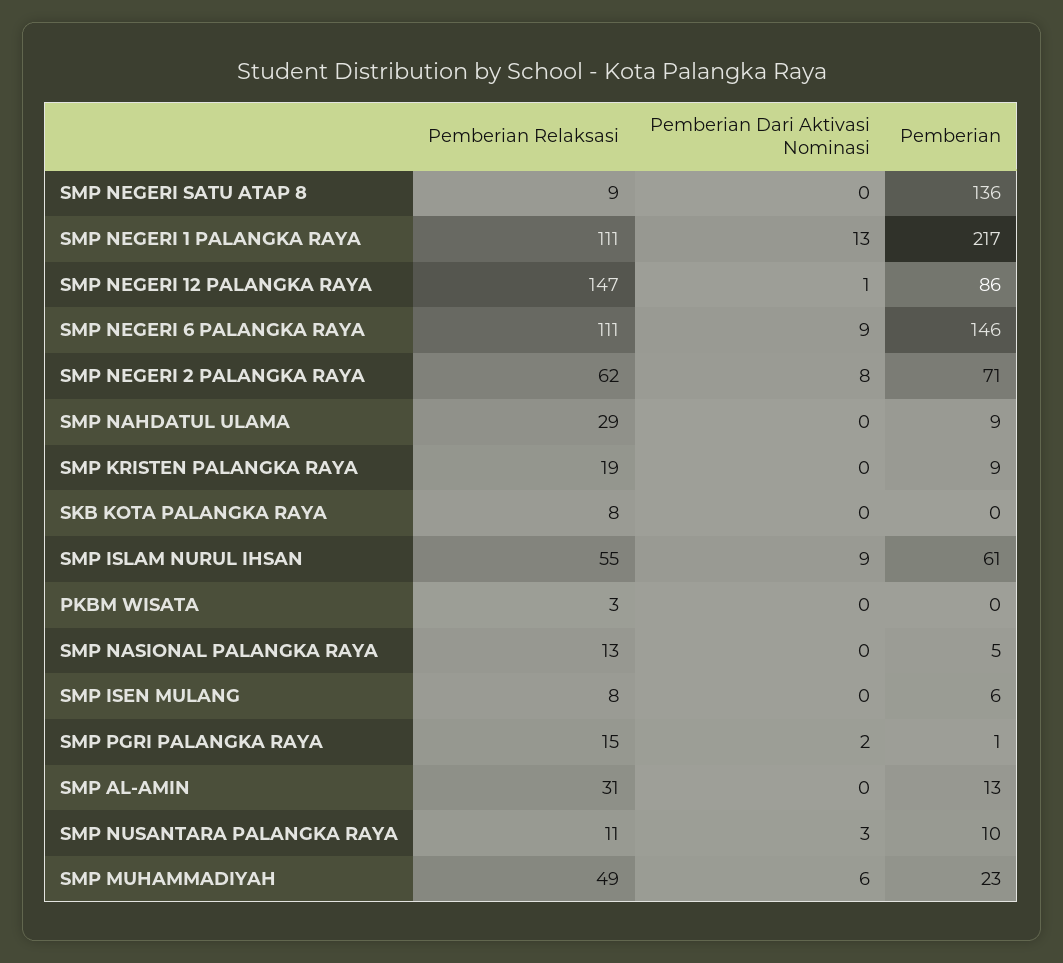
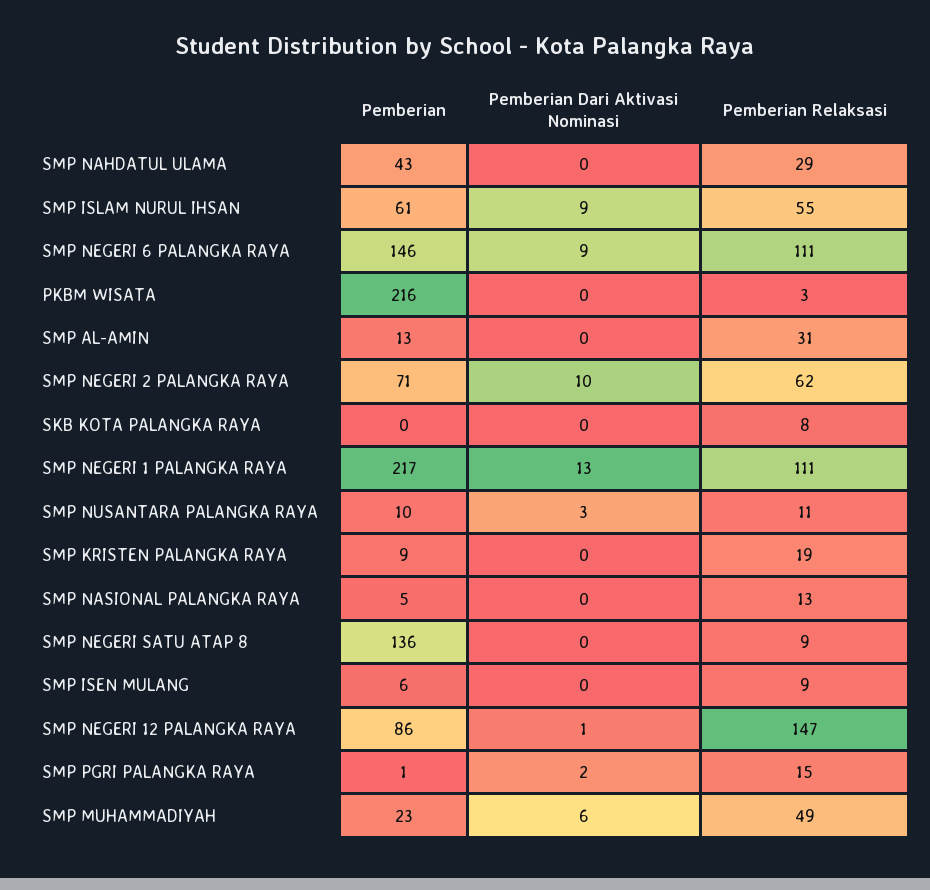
Pemberian Dari Aktivasi Nominasi, SMP NEGERI 2 PALANGKA RAYA: 8 -> 10
Pemberian, SMP NAHDATUL ULAMA: 9 -> 43
Pemberian, PKBM WISATA: 0 -> 216
Pemberian Relaksasi, SMP ISEN MULANG: 8 -> 9

